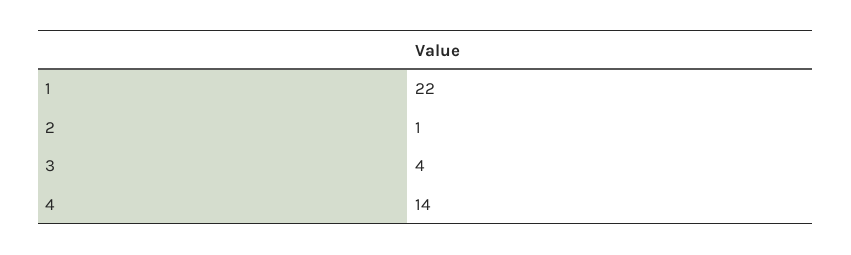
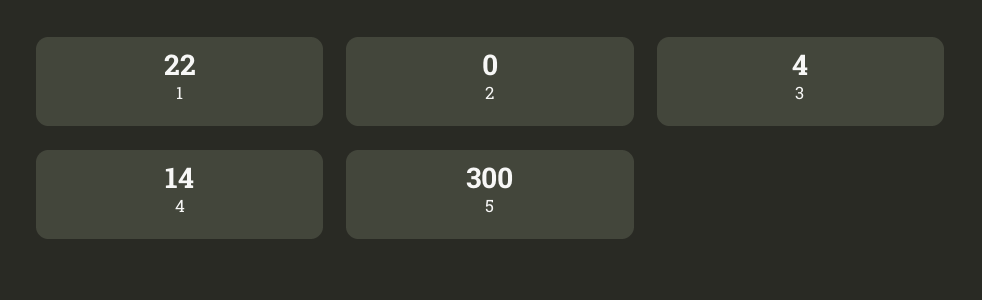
2: 1 -> 0
5: none -> 300

